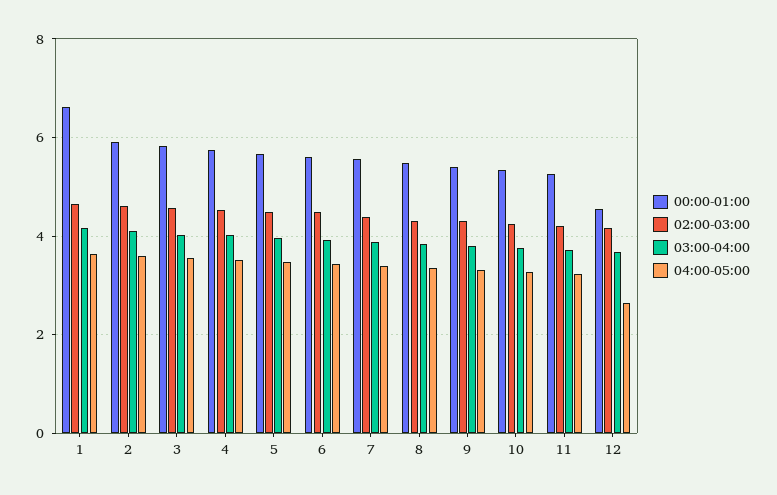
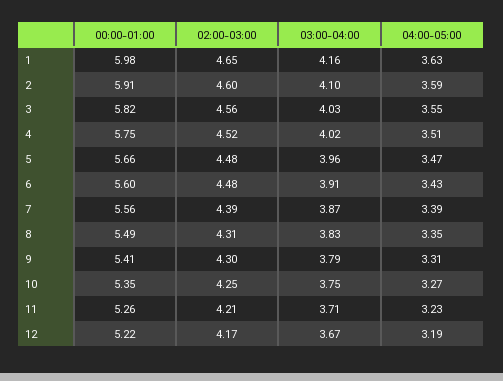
00:00-01:00, 1: 6.6 -> 5.98
00:00-01:00, 12: 4.6 -> 5.22
04:00-05:00, 12: 2.6 -> 3.19

